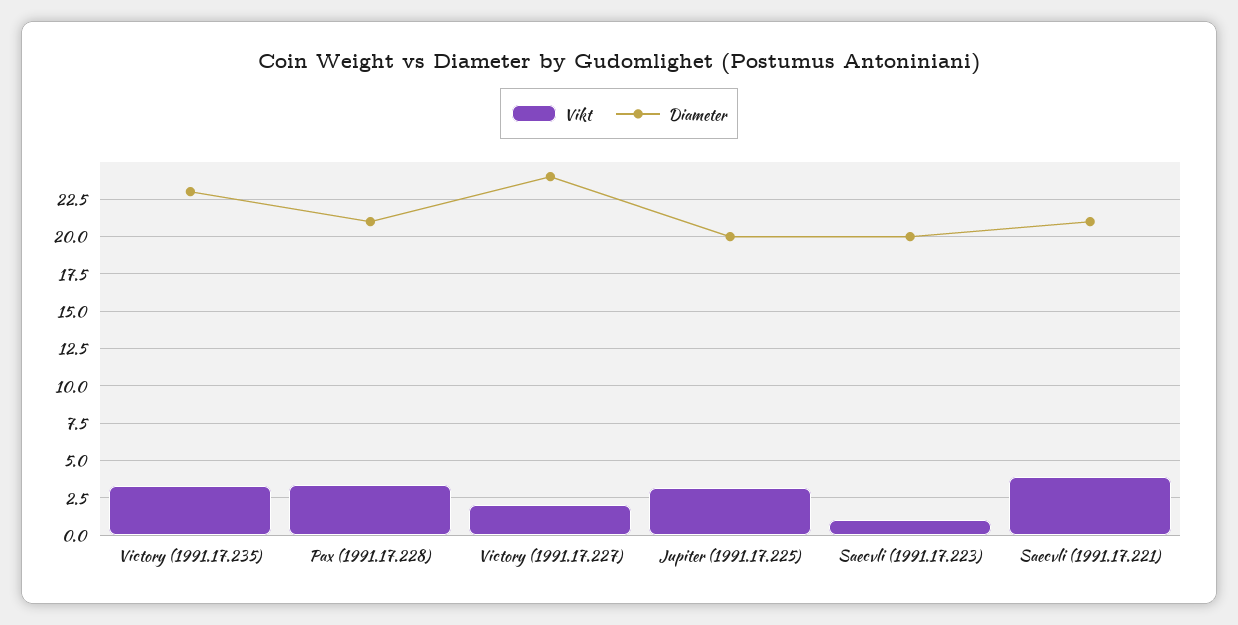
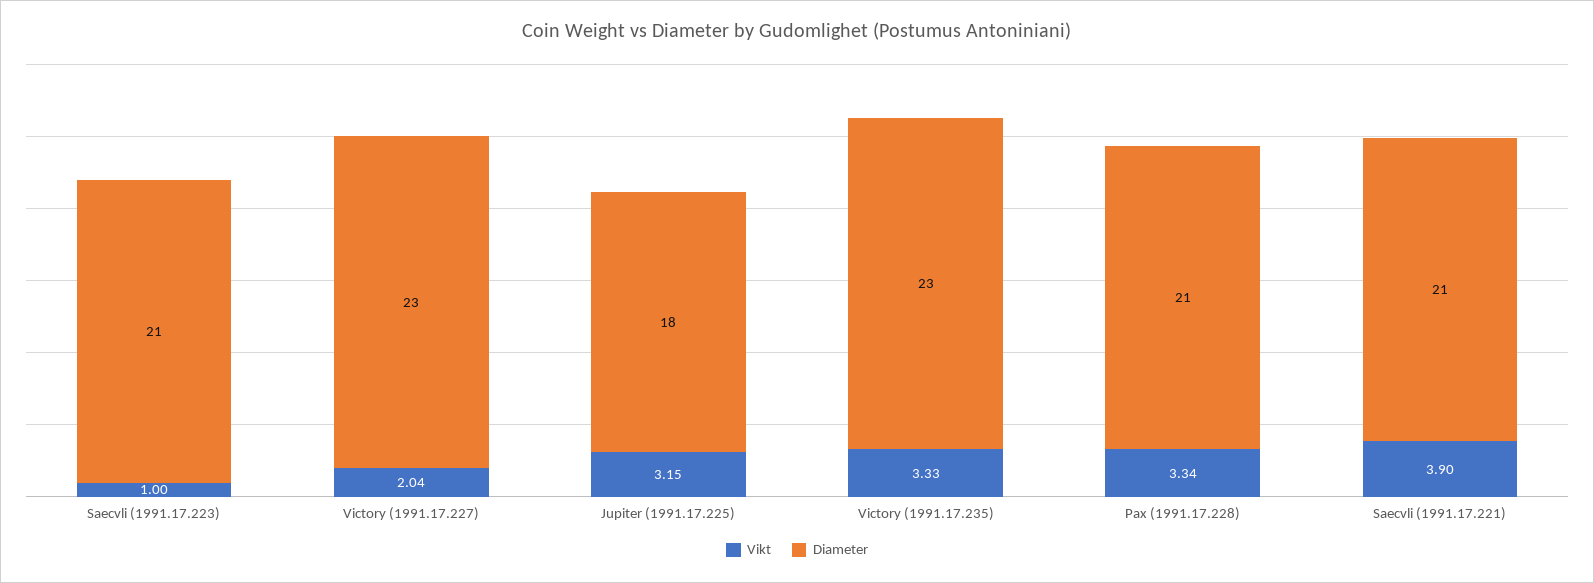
Diameter, Victory (1991.17.227): 24 -> 23
Diameter, Jupiter (1991.17.225): 20 -> 18
Diameter, Saecvli (1991.17.223): 20 -> 21

